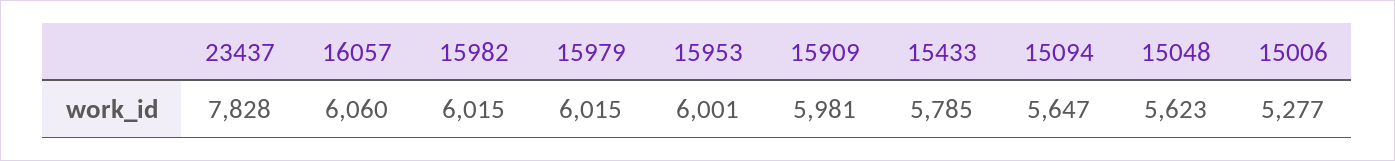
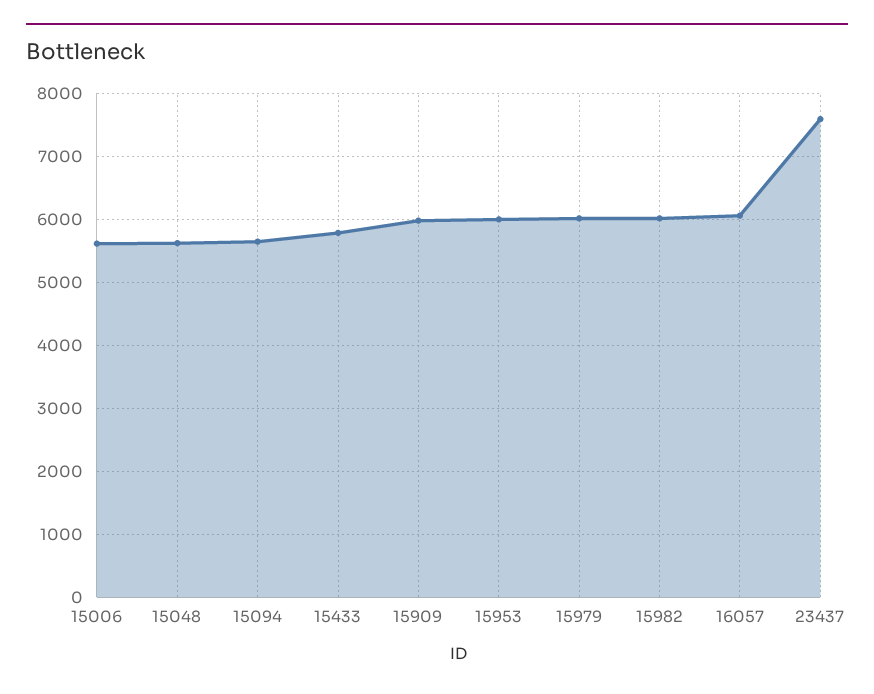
23437: 7828 -> 7600
15006: 5277 -> 5600

